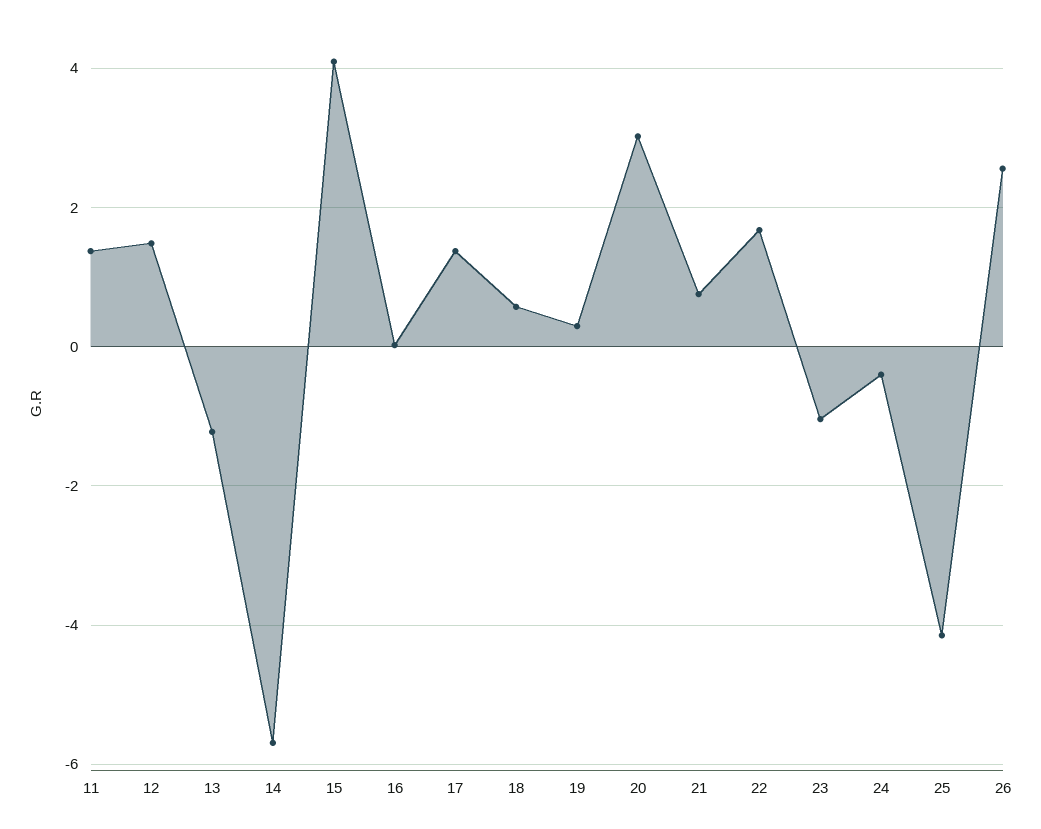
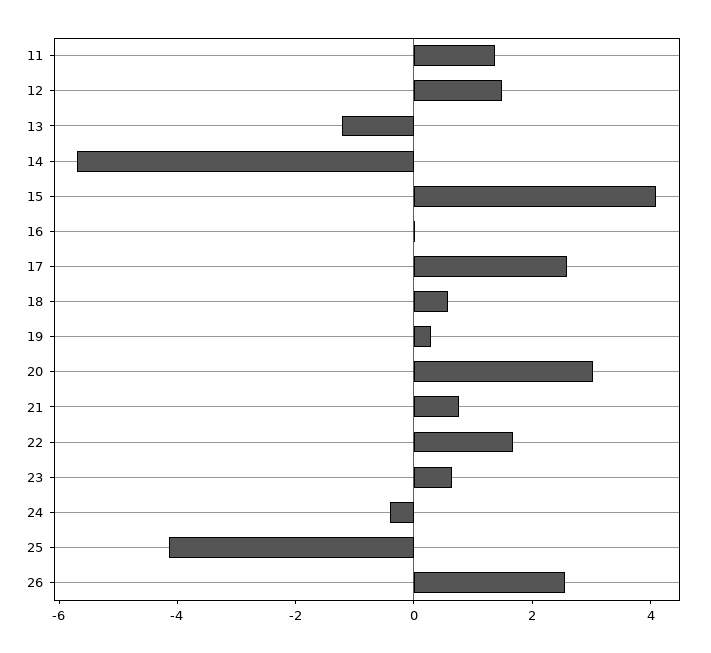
17: 1.4 -> 2.5
23: -1 -> 0.5

